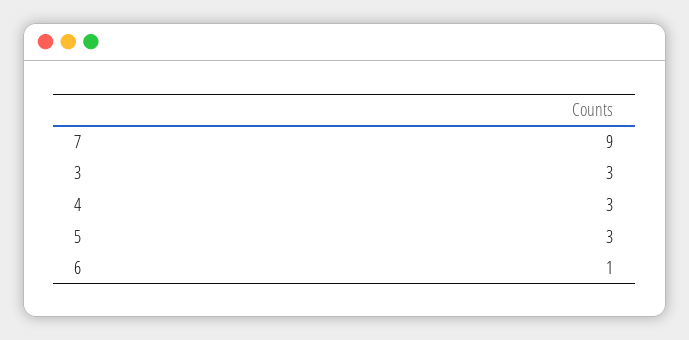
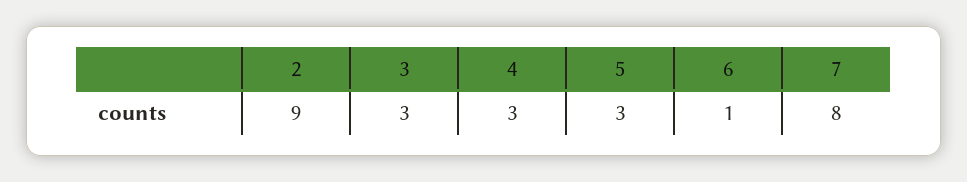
7: 9 -> 8
2: none -> 9

